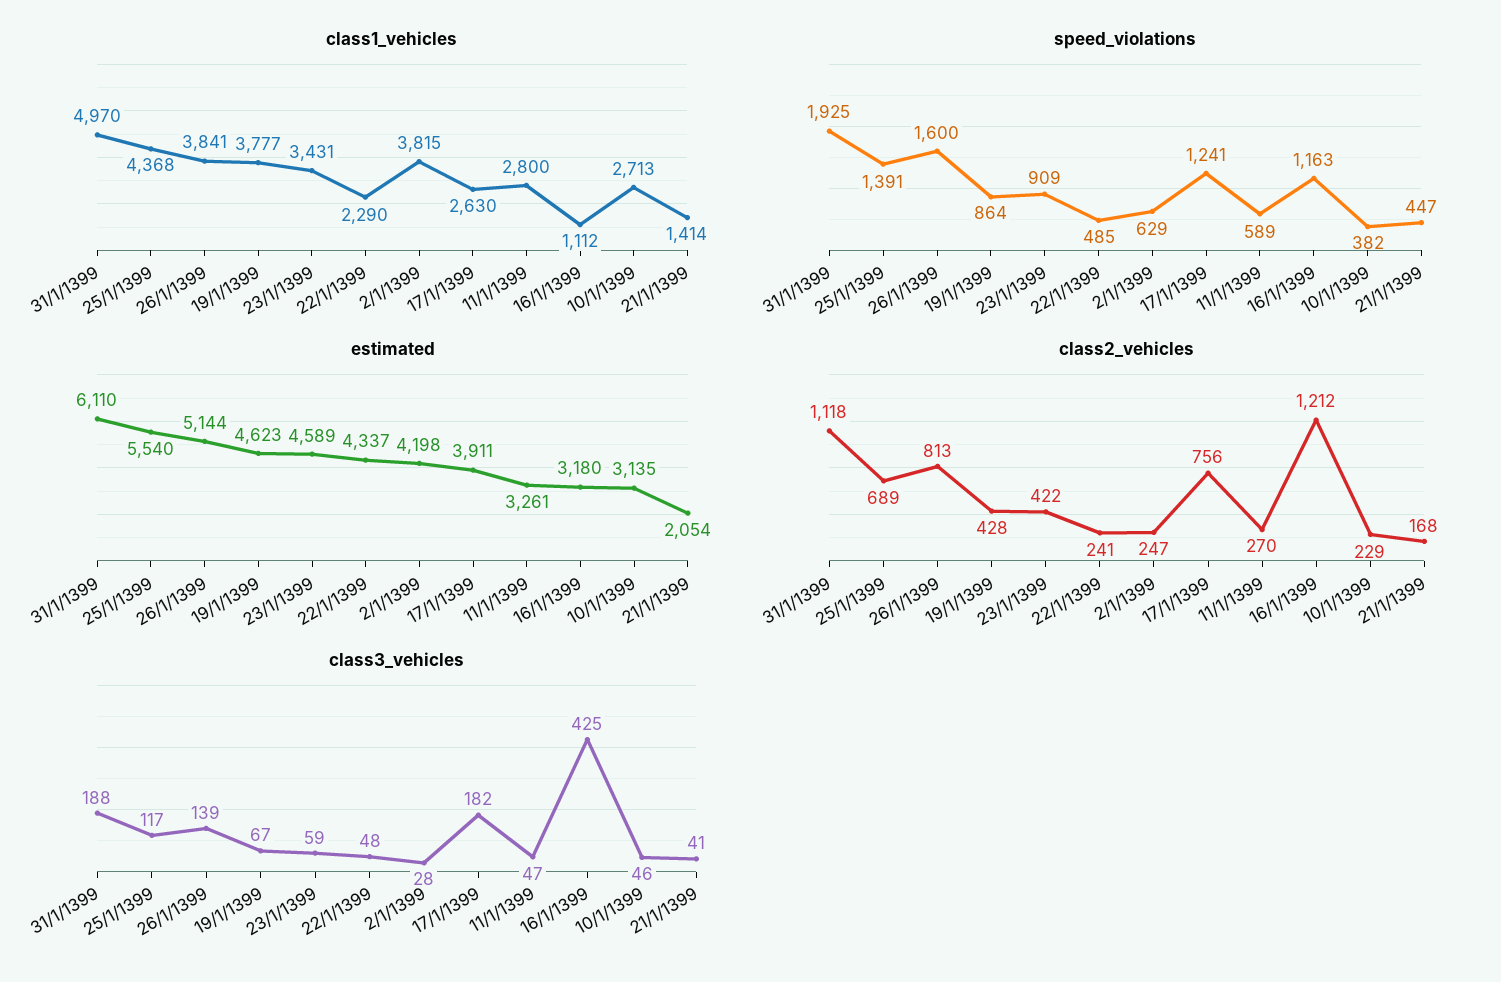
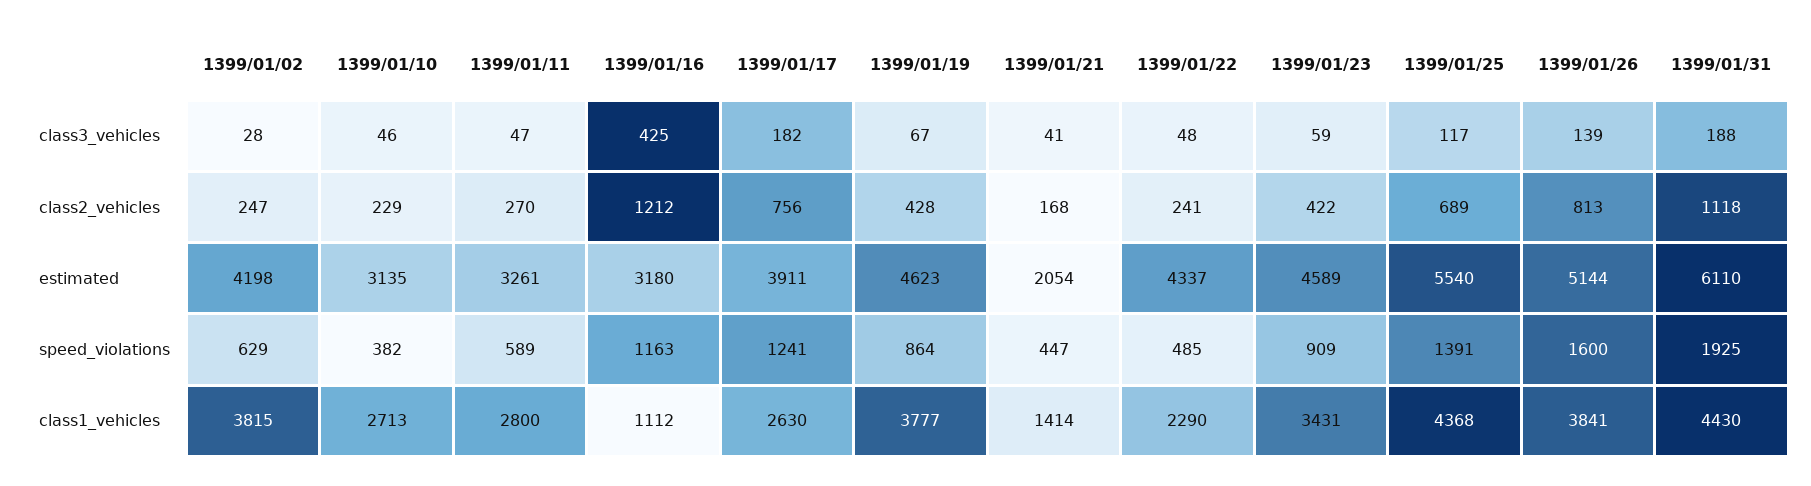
class1_vehicles, 31/1/1399: 4970 -> 4430

